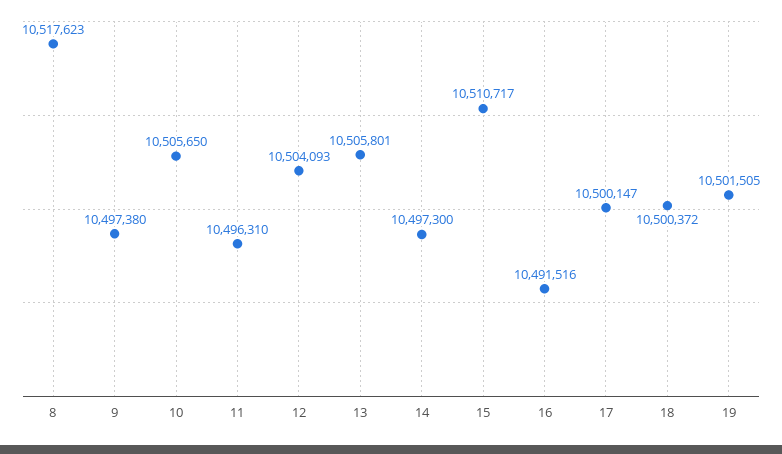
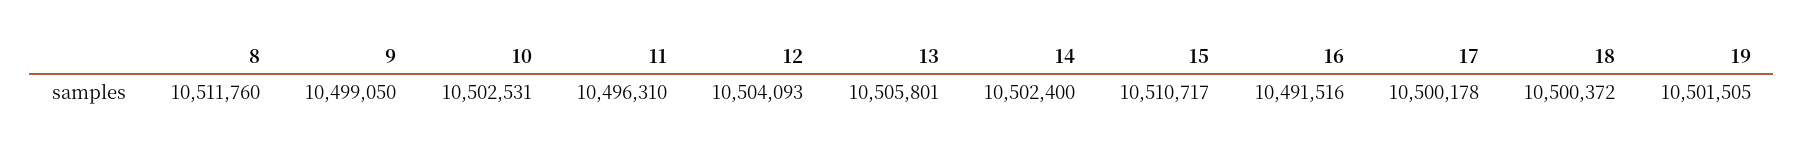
8: 10517623 -> 10511760
9: 10497380 -> 10499050
10: 10505650 -> 10502531
14: 10497300 -> 10502400
17: 10500147 -> 10500178

